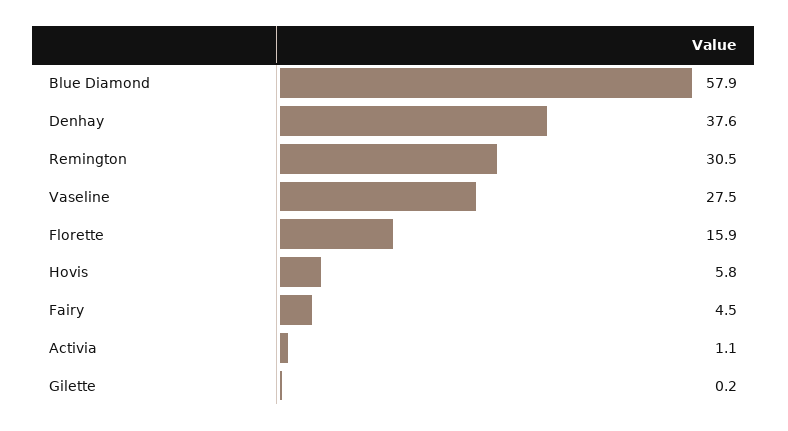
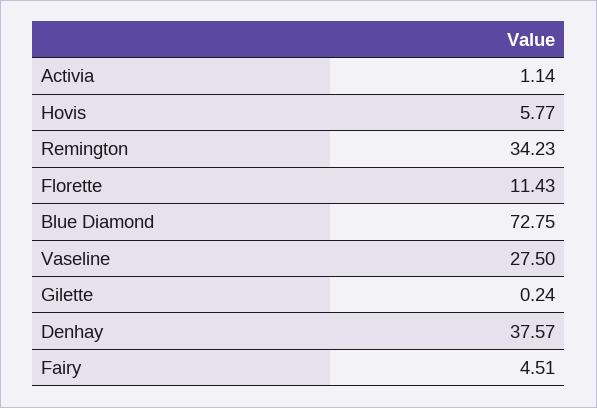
Blue Diamond: 57.9 -> 72.75
Remington: 30.5 -> 34.23
Florette: 15.9 -> 11.43

